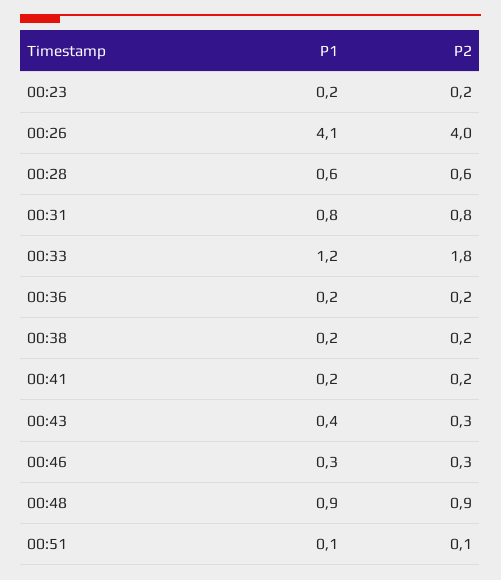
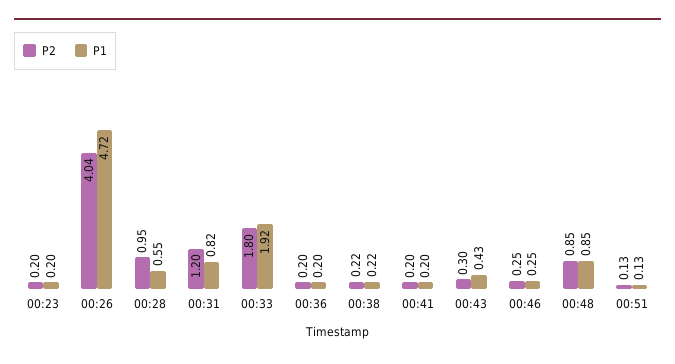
P1, 00:26: 4.1 -> 4.72
P2, 00:28: 0.6 -> 0.95
P2, 00:31: 0.8 -> 1.2
P1, 00:33: 1.2 -> 1.92

